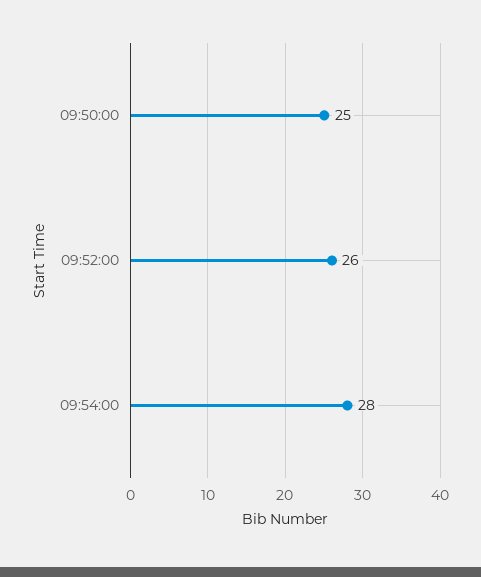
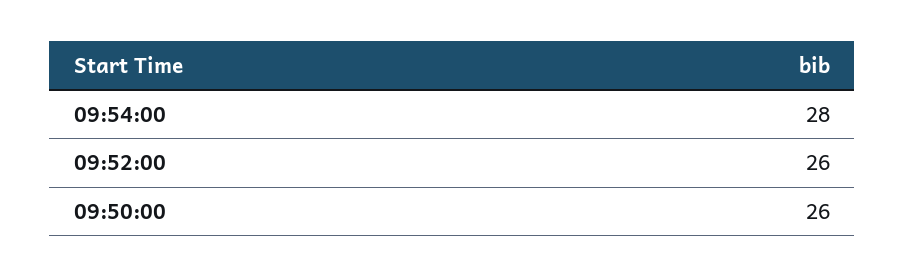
09:50:00: 25 -> 26

